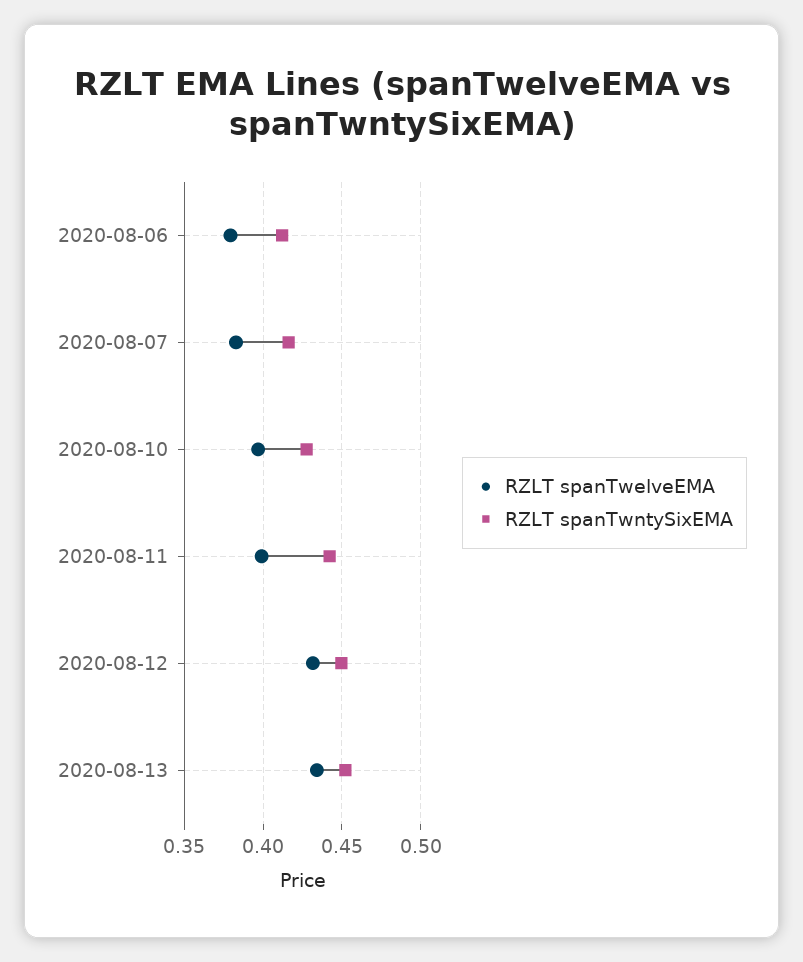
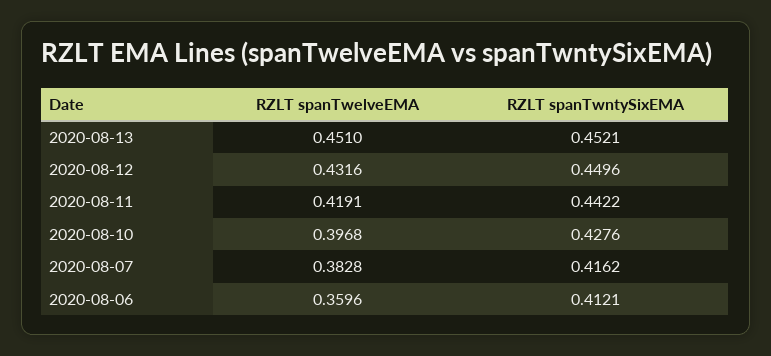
RZLT spanTwelveEMA, 2020-08-06: 0.38 -> 0.3596
RZLT spanTwelveEMA, 2020-08-11: 0.4 -> 0.4191
RZLT spanTwelveEMA, 2020-08-13: 0.435 -> 0.451

